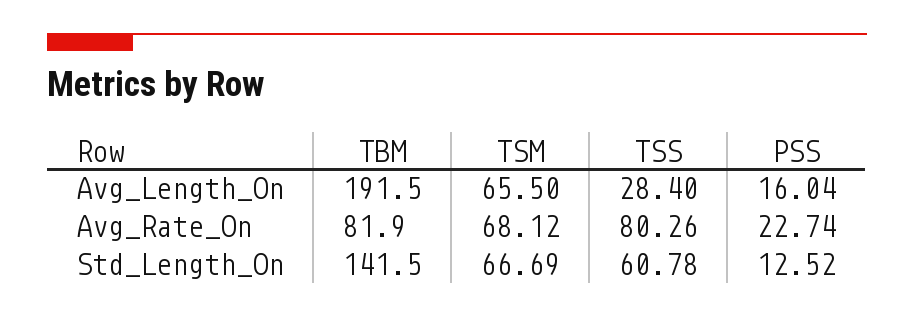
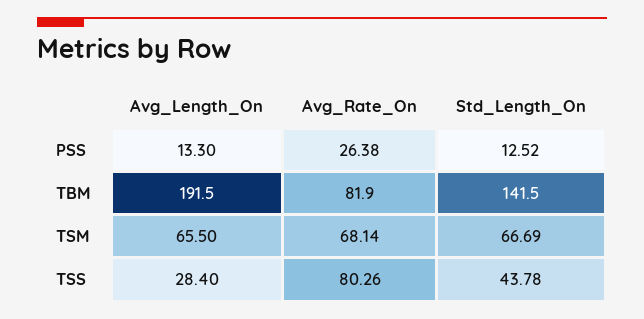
PSS, Avg_Length_On: 16.04 -> 13.3
TSM, Avg_Rate_On: 68.12 -> 68.14
PSS, Avg_Rate_On: 22.74 -> 26.38
TSS, Std_Length_On: 60.78 -> 43.78

